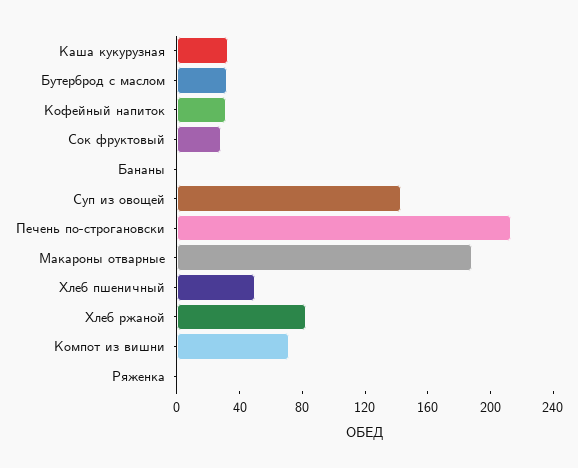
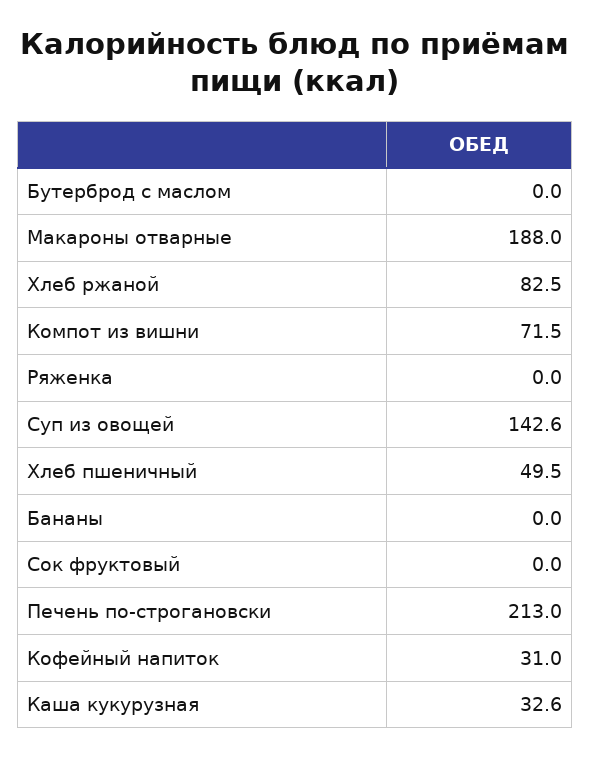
Бутерброд с маслом: 30 -> 0
Сок фруктовый: 30 -> 0

